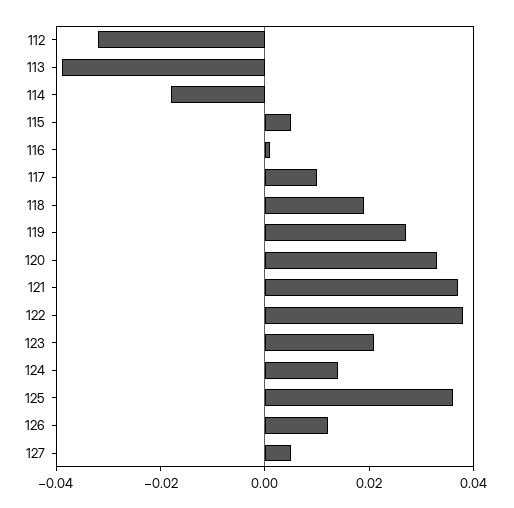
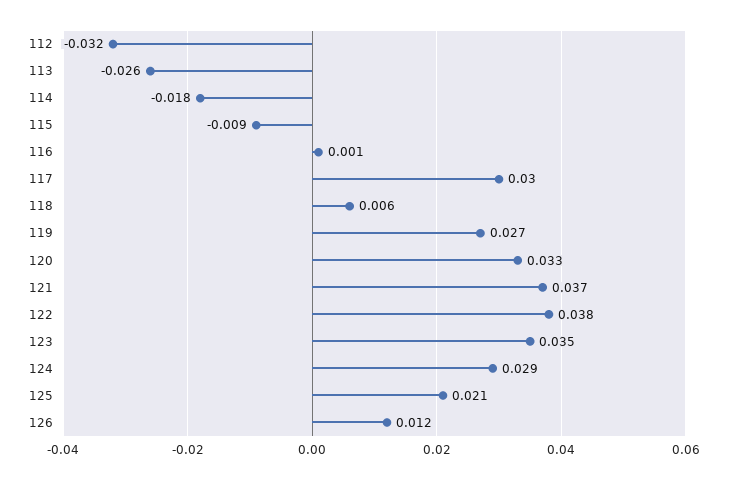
113: -0.04 -> -0.026
115: 0.005 -> -0.009
117: 0.01 -> 0.03
118: 0.02 -> 0.006
123: 0.02 -> 0.035
124: 0.015 -> 0.029
125: 0.035 -> 0.021
127: 0.005 -> none

